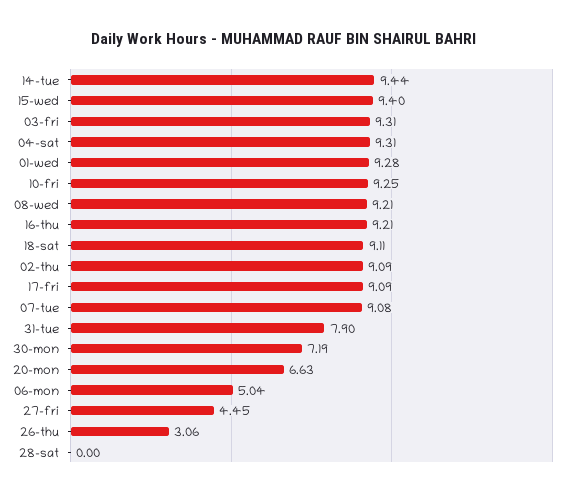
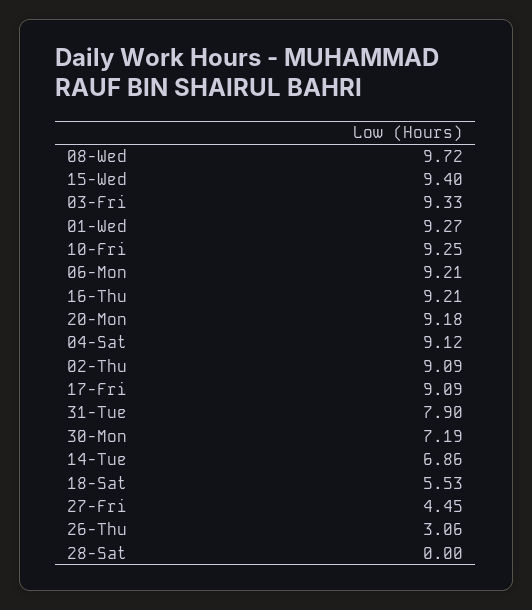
14-tue: 9.44 -> 6.86
03-fri: 9.31 -> 9.33
04-sat: 9.31 -> 9.12
01-wed: 9.28 -> 9.27
08-wed: 9.21 -> 9.72
18-sat: 9.11 -> 5.53
07-tue: 9.08 -> none
20-mon: 6.63 -> 9.18
06-mon: 5.04 -> 9.21

